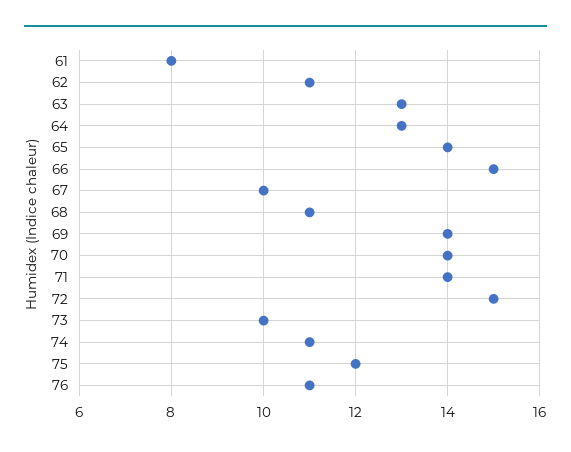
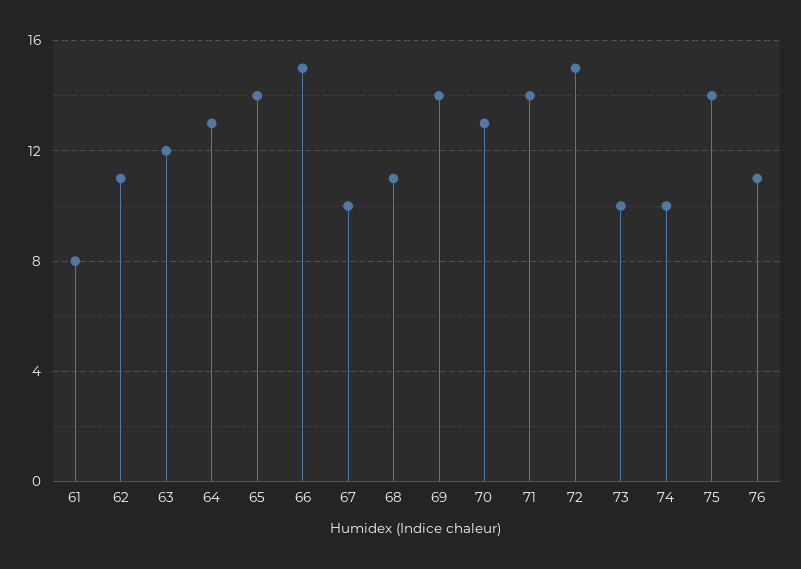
63: 13 -> 12
70: 14 -> 13
74: 11 -> 10
75: 12 -> 14

